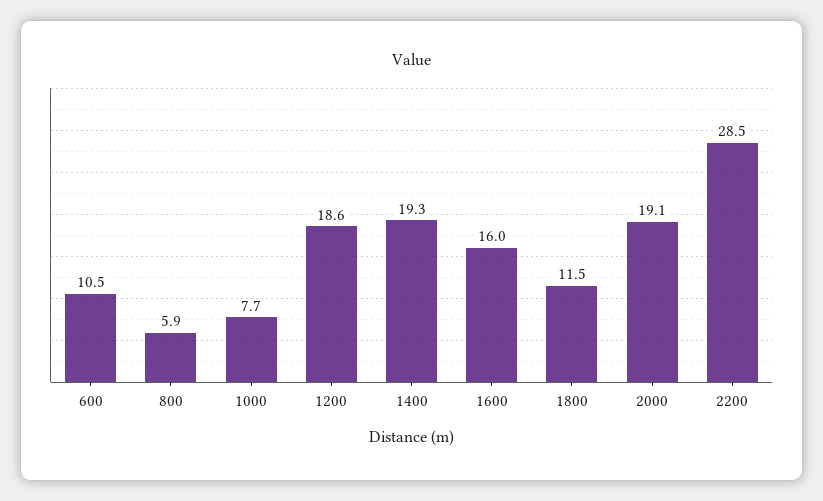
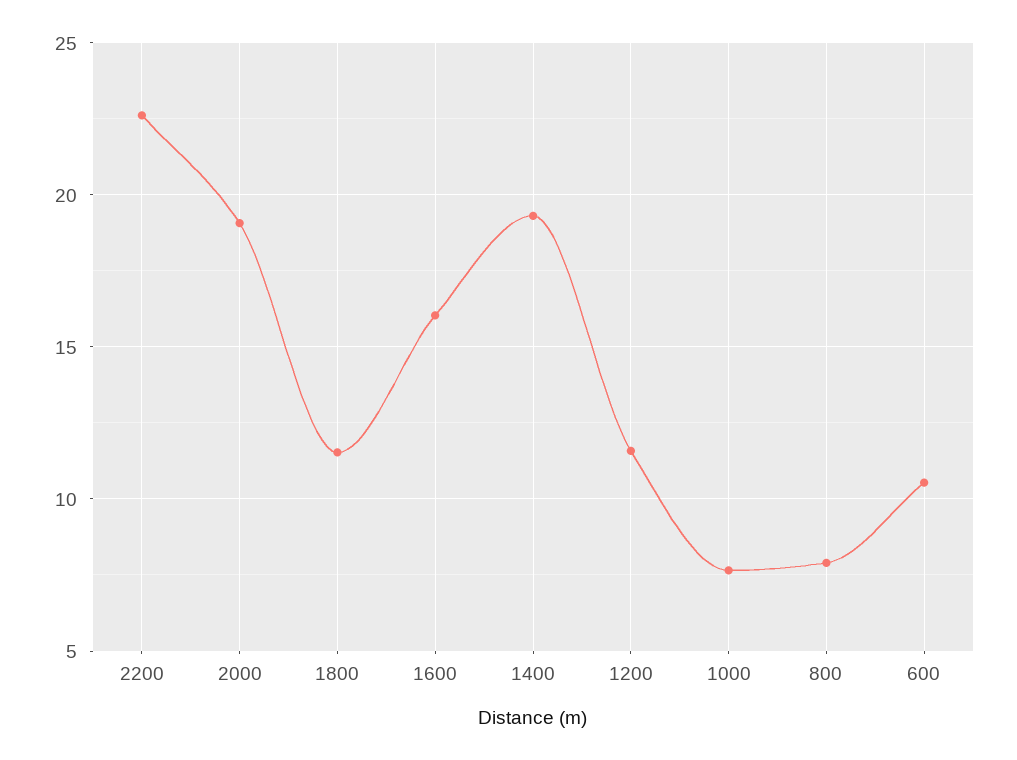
800: 5.9 -> 8
1200: 18.6 -> 11.5
2200: 28.5 -> 22.5

